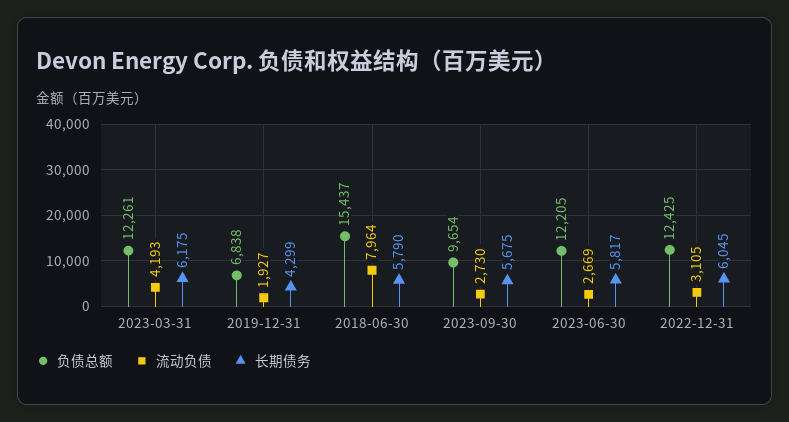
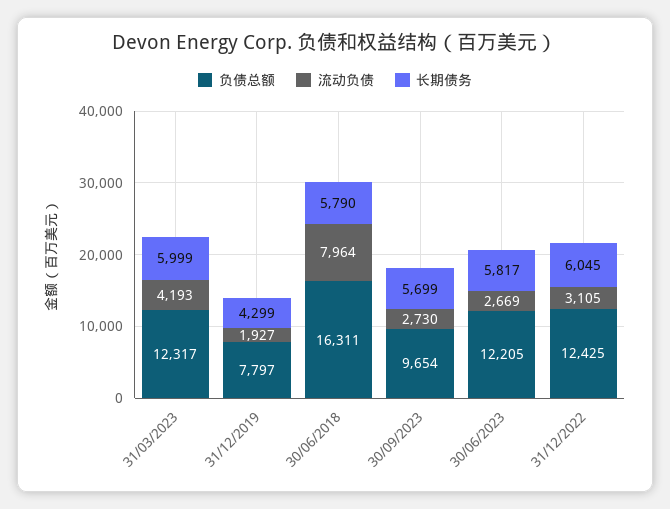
负债总额, 2023-03-31: 12261 -> 12317
长期债务, 2023-03-31: 6175 -> 5999
负债总额, 2019-12-31: 6838 -> 7797
负债总额, 2018-06-30: 15437 -> 16311
长期债务, 2023-09-30: 5675 -> 5699

